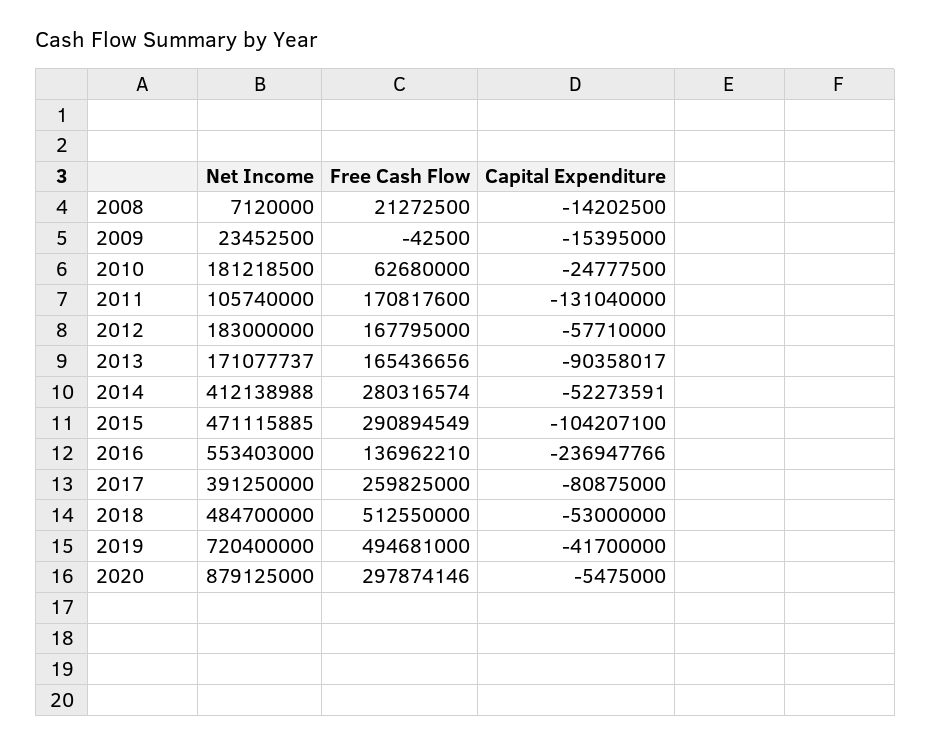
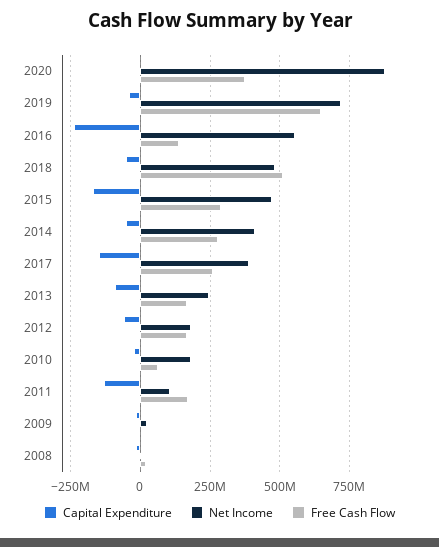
Net Income, 2013: 171077737 -> 250000000
Capital Expenditure, 2015: -104207100 -> -175000000
Capital Expenditure, 2017: -80875000 -> -150000000
Free Cash Flow, 2019: 494681000 -> 650000000
Free Cash Flow, 2020: 297874146 -> 375000000

